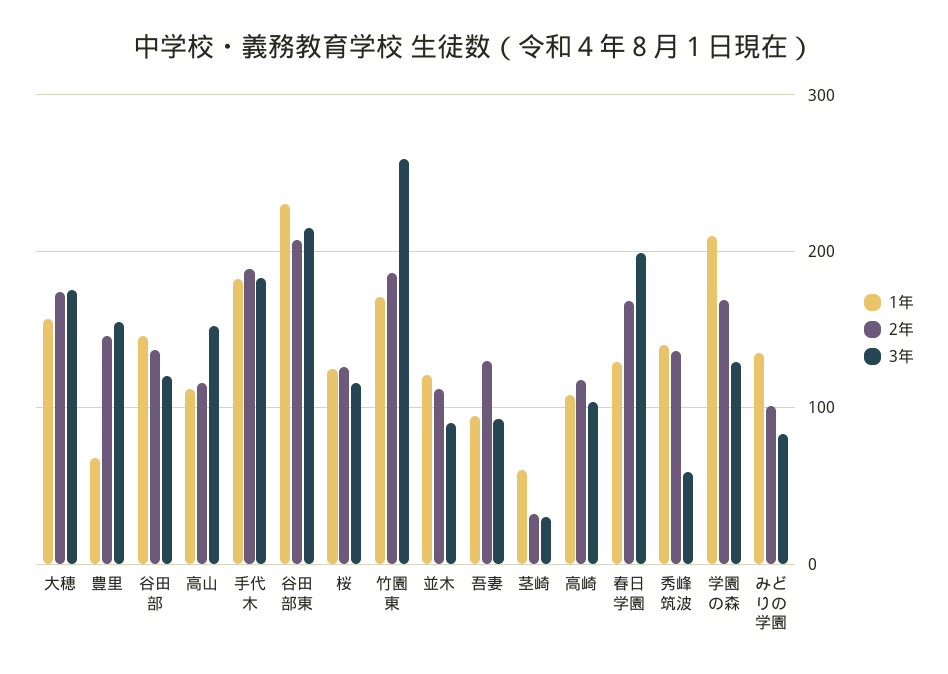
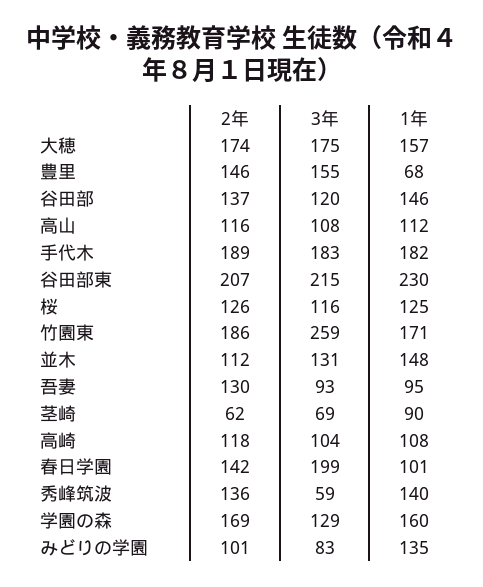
3年, 高山: 150 -> 108
1年, 並木: 120 -> 148
3年, 並木: 90 -> 131
1年, 茎崎: 60 -> 90
2年, 茎崎: 30 -> 62
3年, 茎崎: 30 -> 69
1年, 春日学園: 130 -> 101
2年, 春日学園: 170 -> 142
1年, 学園の森: 210 -> 160

